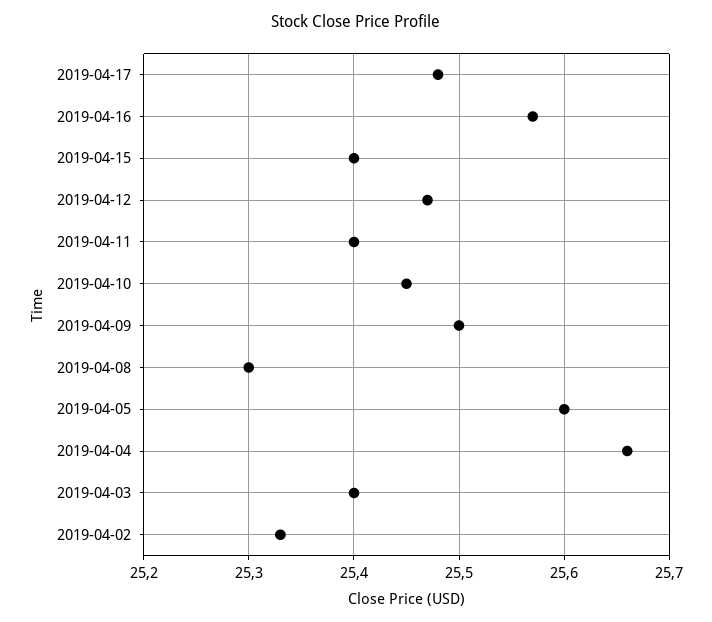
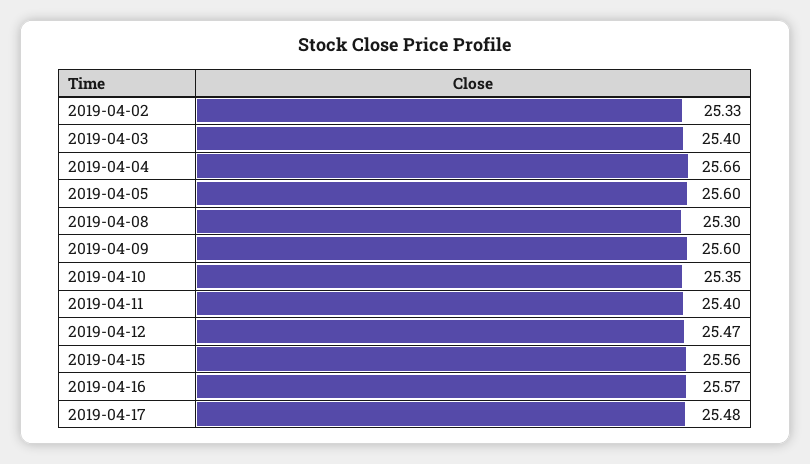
2019-04-15: 25.4 -> 25.56
2019-04-10: 25.45 -> 25.35
2019-04-09: 25.5 -> 25.6

